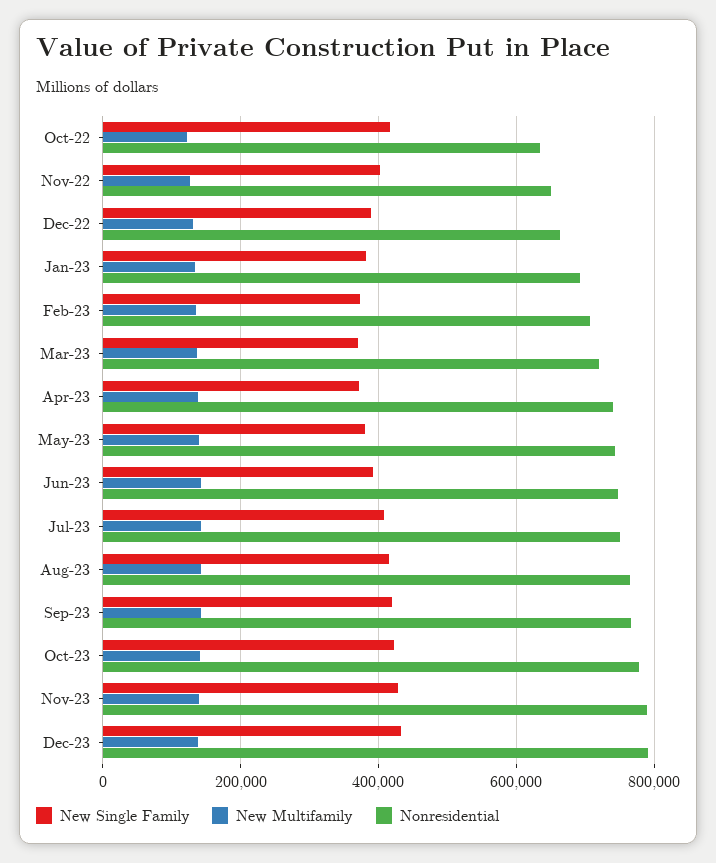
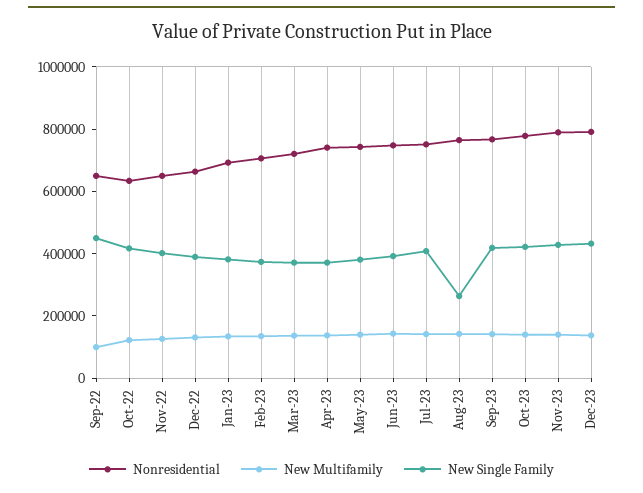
New Single Family, Aug-23: 420000 -> 250000
Nonresidential, Sep-22: none -> 650000
New Multifamily, Sep-22: none -> 100000
New Single Family, Sep-22: none -> 450000

